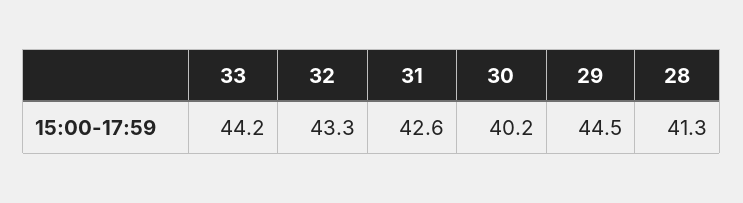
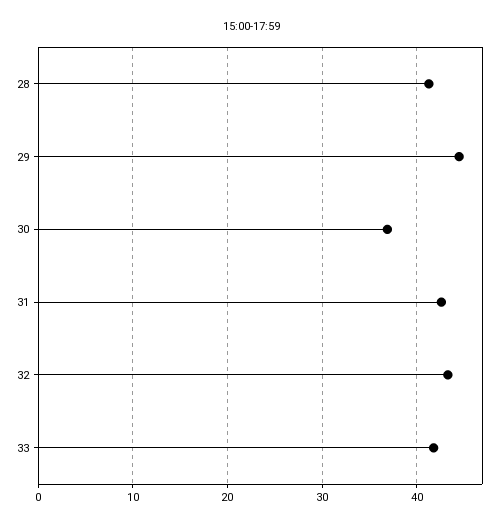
33: 44.2 -> 42
30: 40.2 -> 37

